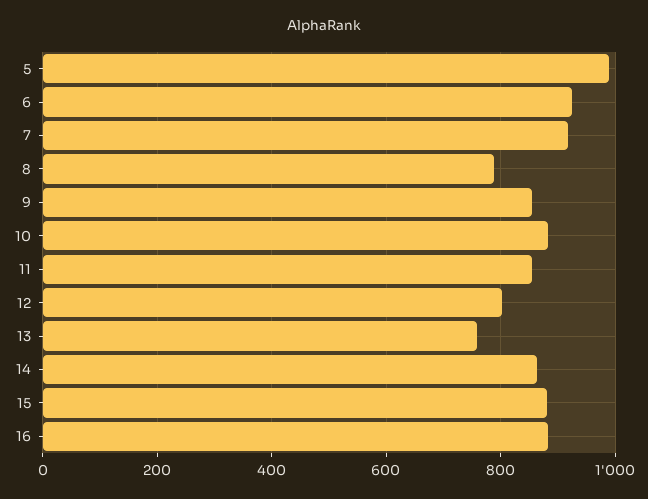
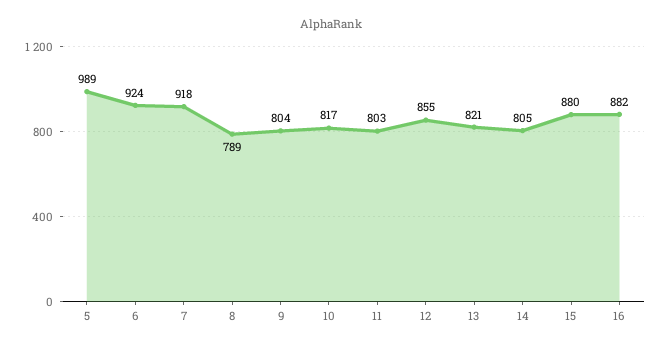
9: 860 -> 804
10: 880 -> 817
11: 860 -> 803
12: 800 -> 855
13: 760 -> 821
14: 860 -> 805

